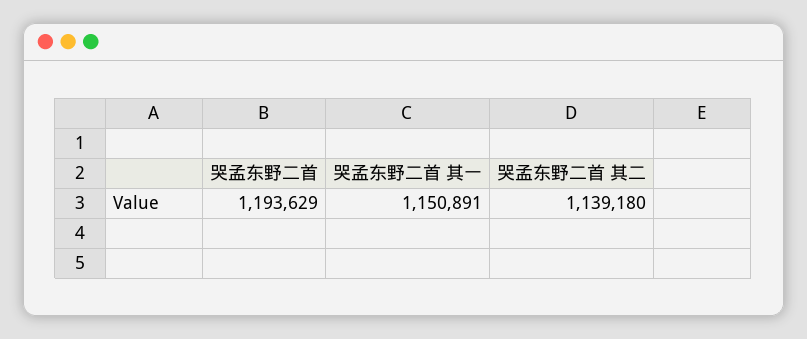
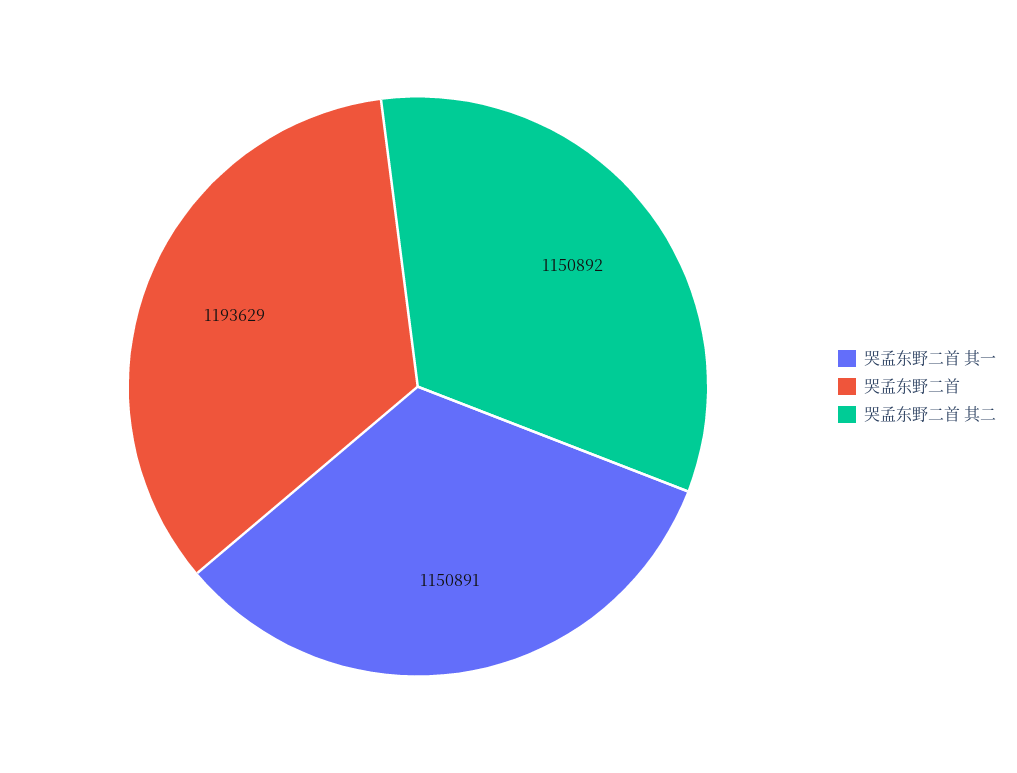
哭孟东野二首 其二: 1139180 -> 1150892

